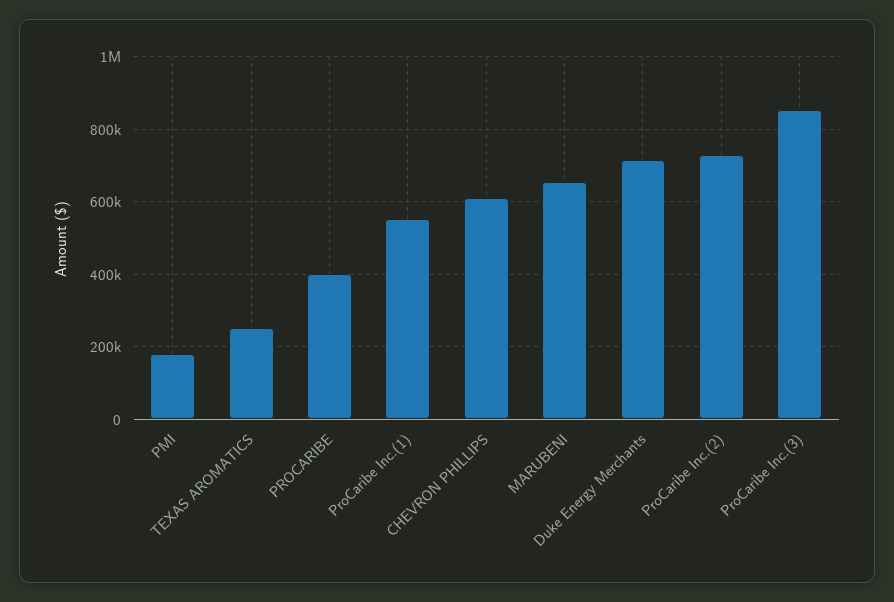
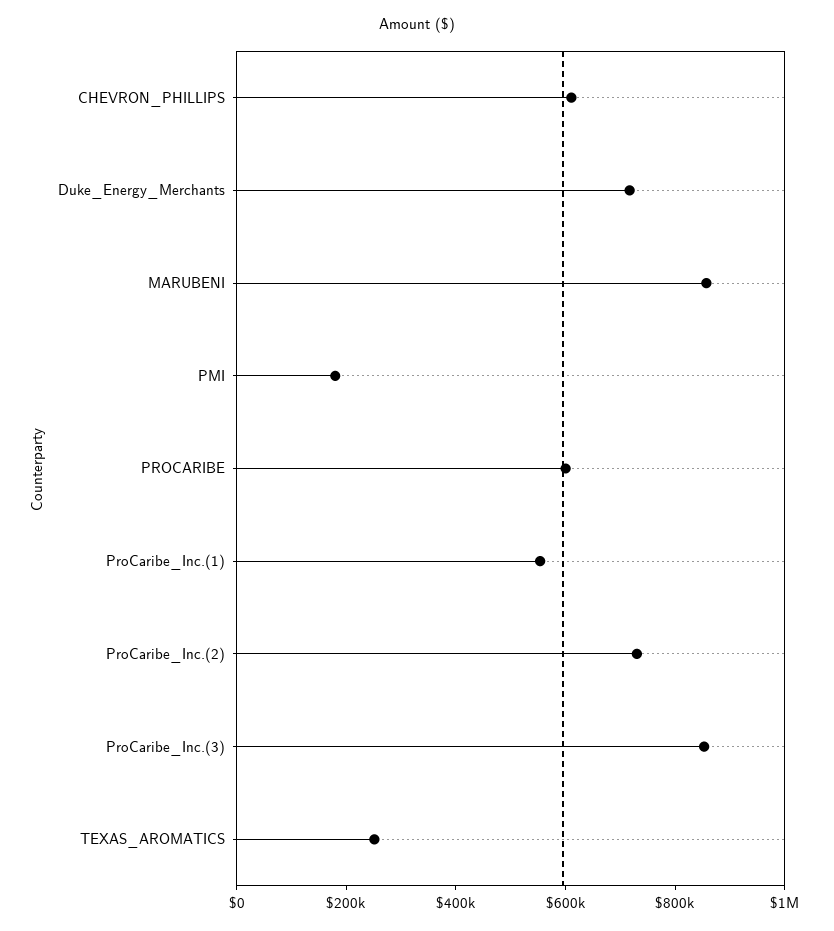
PROCARIBE: 400000 -> 600000
MARUBENI: 660000 -> 850000

